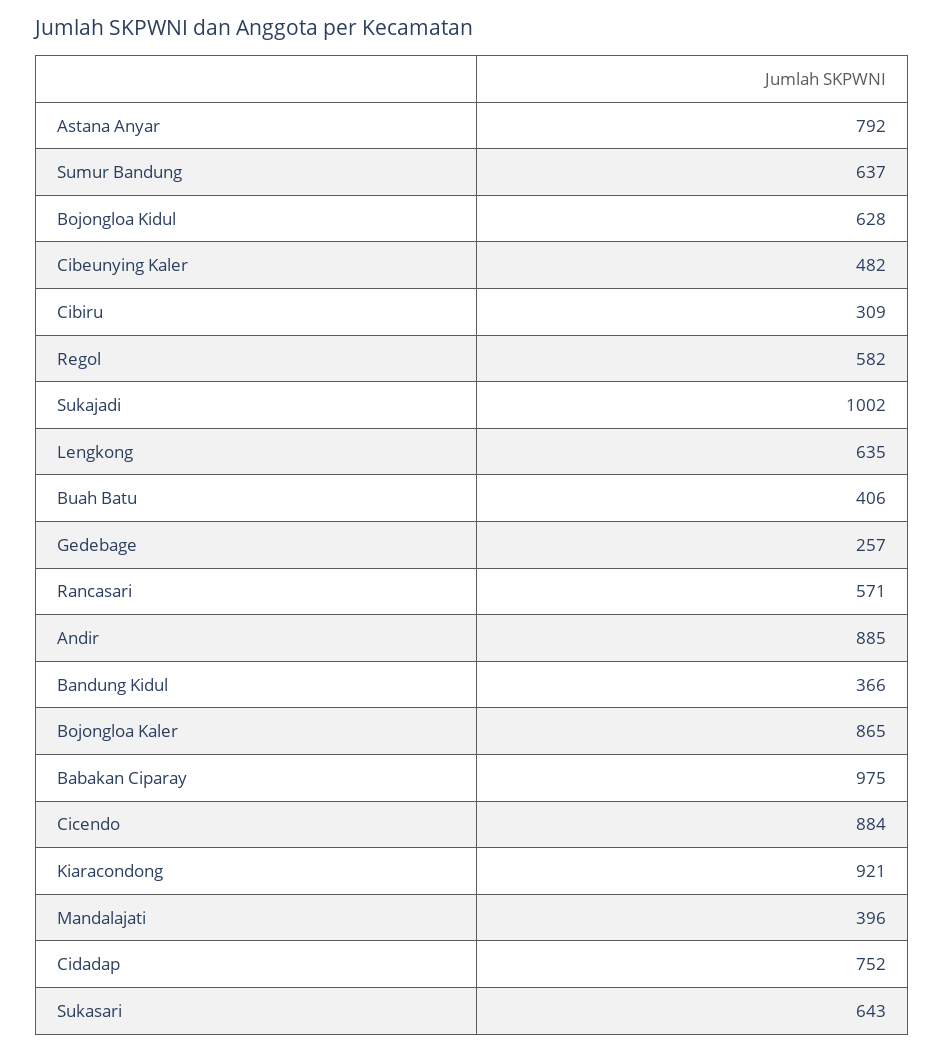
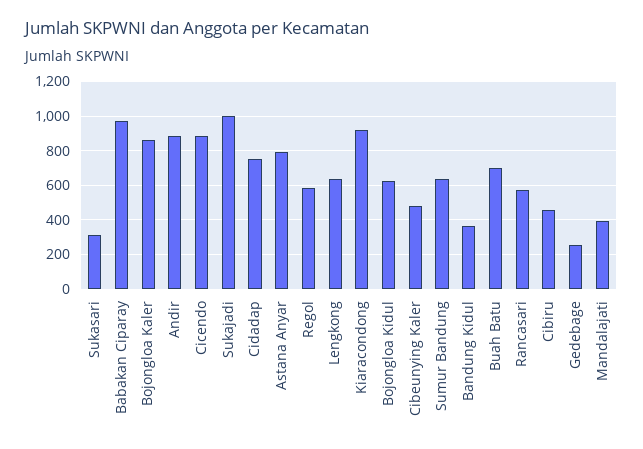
Cibiru: 309 -> 450
Buah Batu: 406 -> 700
Sukasari: 643 -> 300

